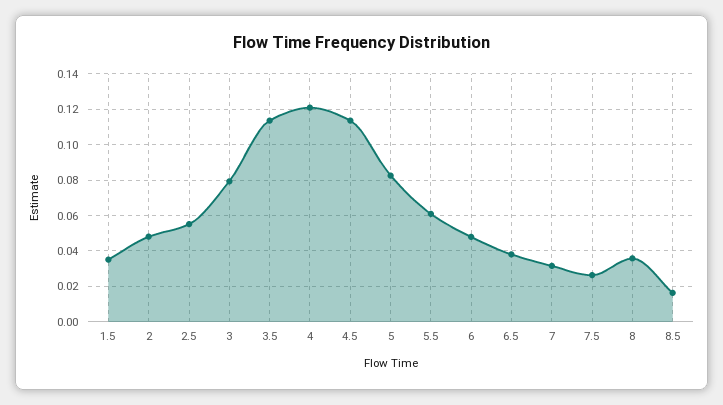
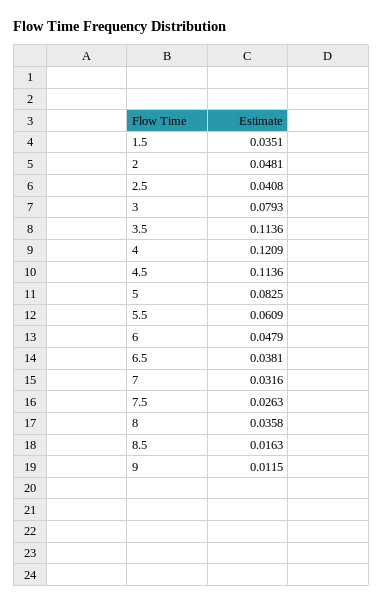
2.5: 0.055 -> 0.0408
9: none -> 0.0115

